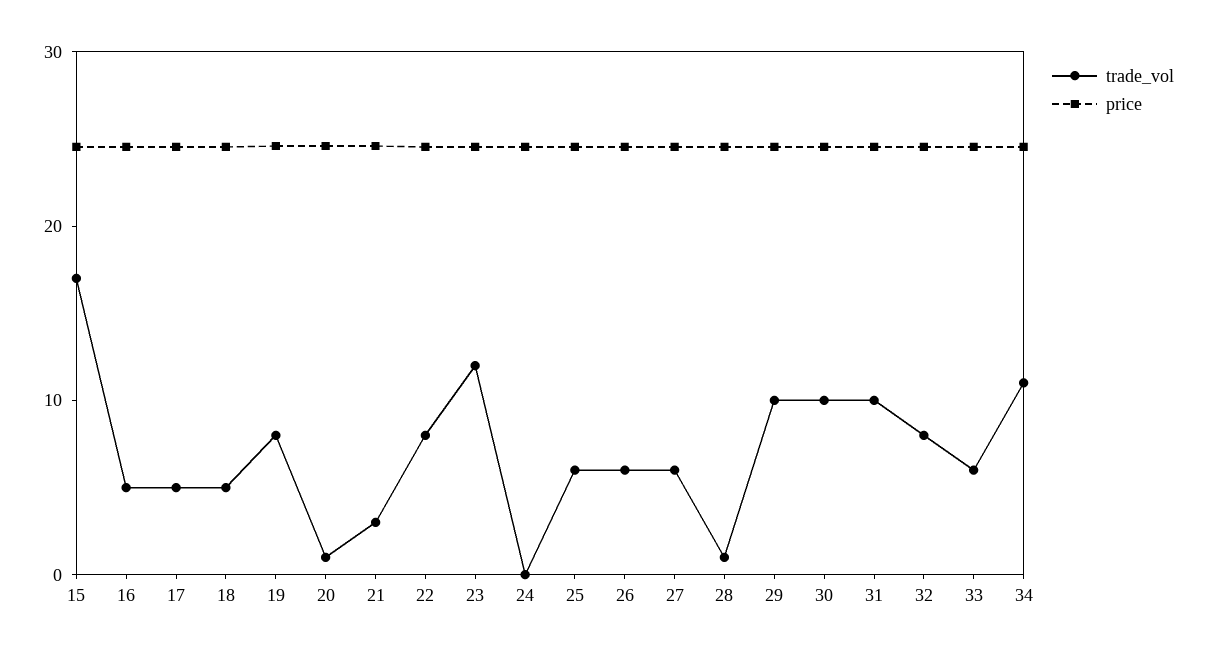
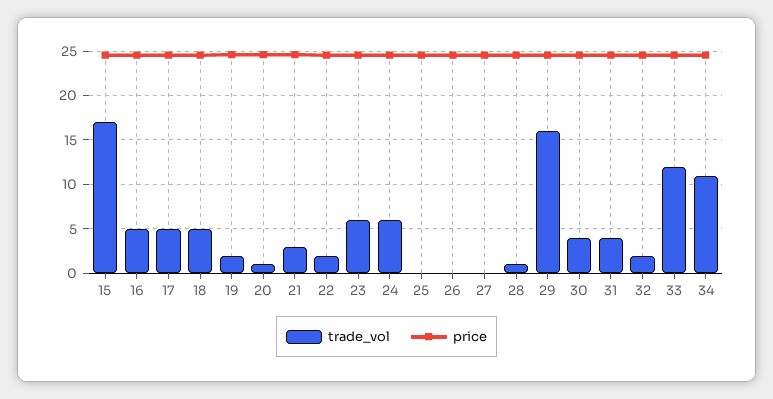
trade_vol, 19: 8 -> 2
trade_vol, 22: 8 -> 2
trade_vol, 23: 12 -> 6
trade_vol, 24: 0 -> 6
trade_vol, 25: 6 -> 0
trade_vol, 26: 6 -> 0
trade_vol, 27: 6 -> 0
trade_vol, 29: 10 -> 16
trade_vol, 30: 10 -> 4
trade_vol, 31: 10 -> 4
trade_vol, 32: 8 -> 2
trade_vol, 33: 6 -> 12

